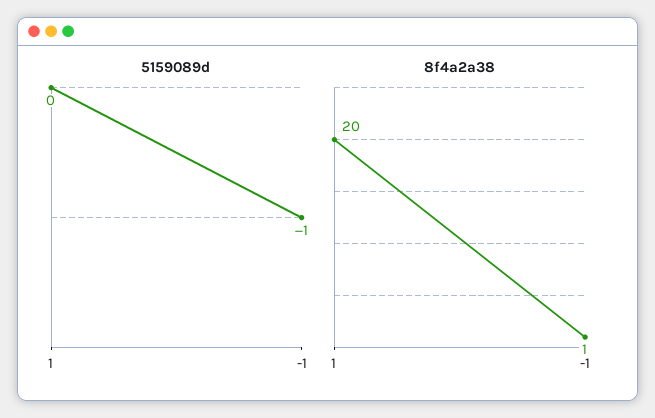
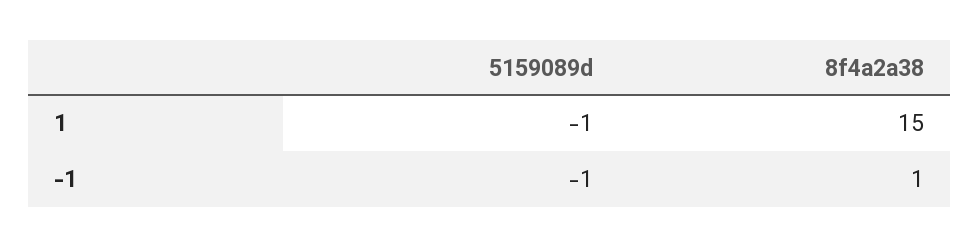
5159089d, 1: 0 -> -1
8f4a2a38, 1: 20 -> 15

